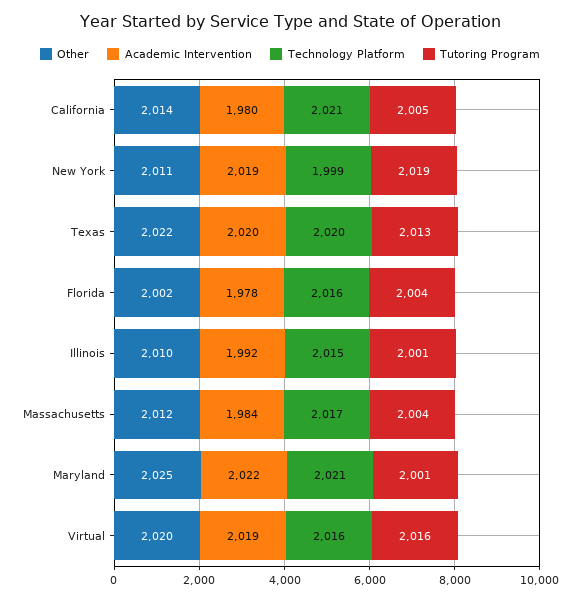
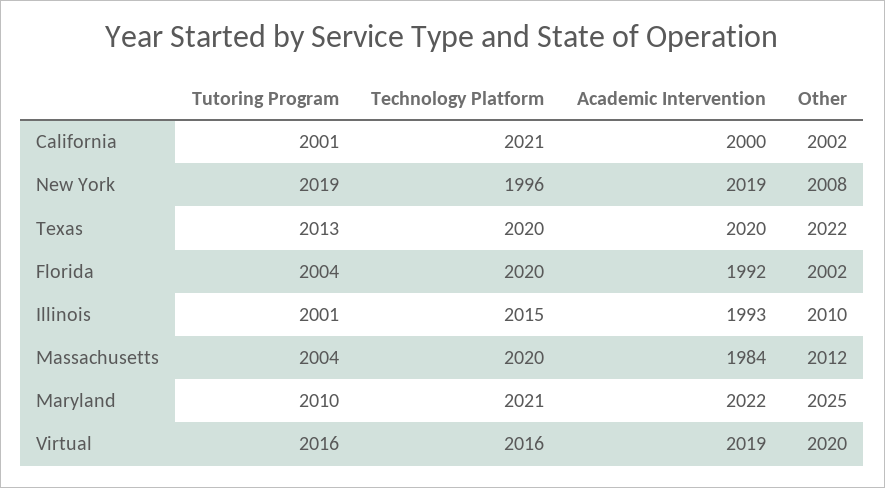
Other, California: 2014 -> 2002
Academic Intervention, California: 1980 -> 2000
Tutoring Program, California: 2005 -> 2001
Other, New York: 2011 -> 2008
Technology Platform, New York: 1999 -> 1996
Academic Intervention, Florida: 1978 -> 1992
Technology Platform, Florida: 2016 -> 2020
Academic Intervention, Illinois: 1992 -> 1993
Technology Platform, Massachusetts: 2017 -> 2020
Tutoring Program, Maryland: 2001 -> 2010

